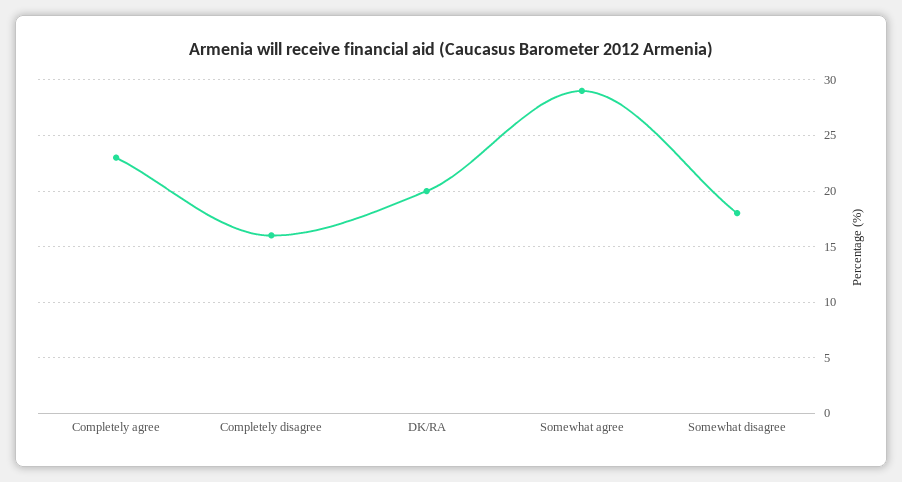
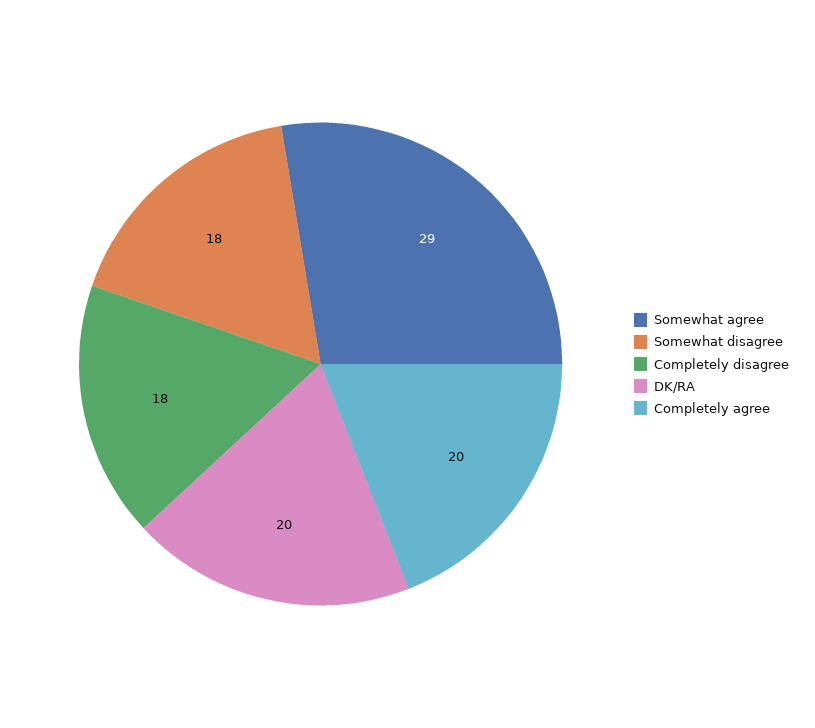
Completely agree: 23 -> 20
Completely disagree: 16 -> 18

